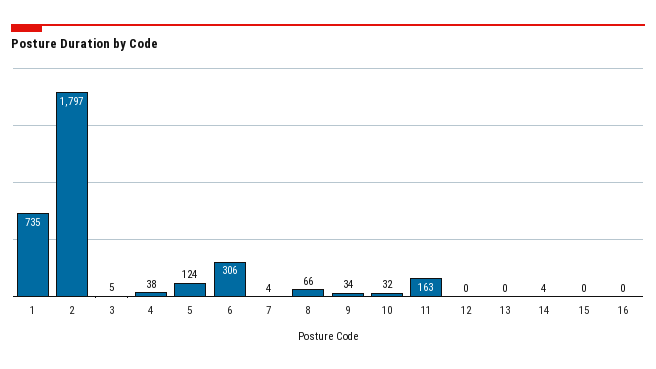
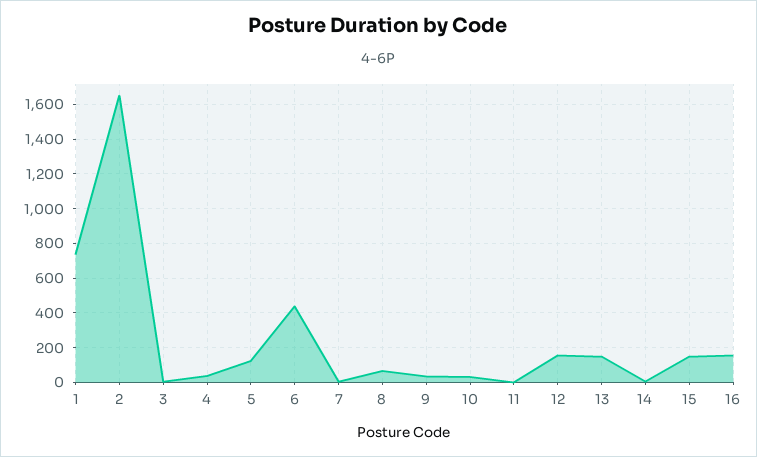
2: 1797 -> 1650
6: 306 -> 450
11: 163 -> 0
12: 0 -> 150
13: 0 -> 150
15: 0 -> 150
16: 0 -> 150

